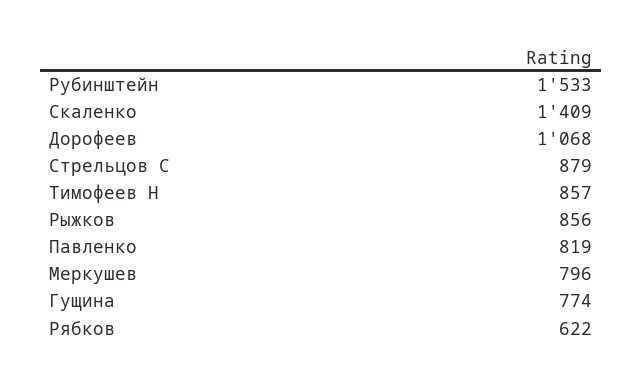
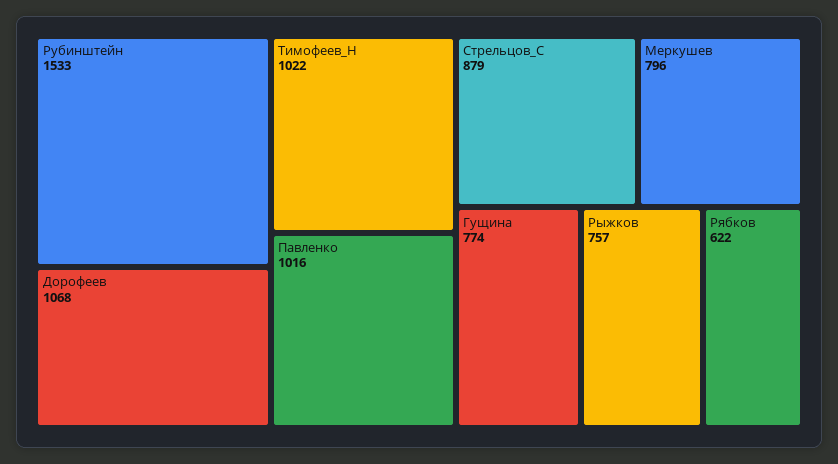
Скаленко: 1409 -> none
Тимофеев Н: 857 -> 1022
Рыжков: 856 -> 757
Павленко: 819 -> 1016

